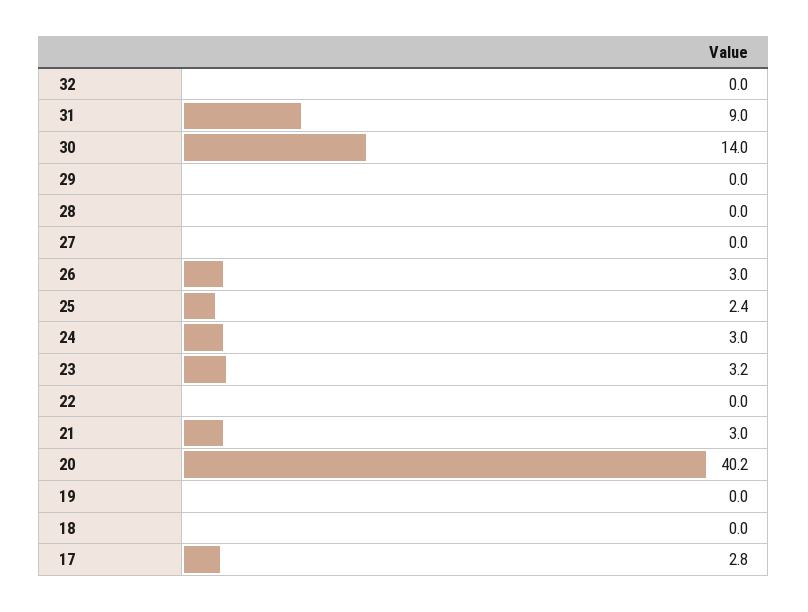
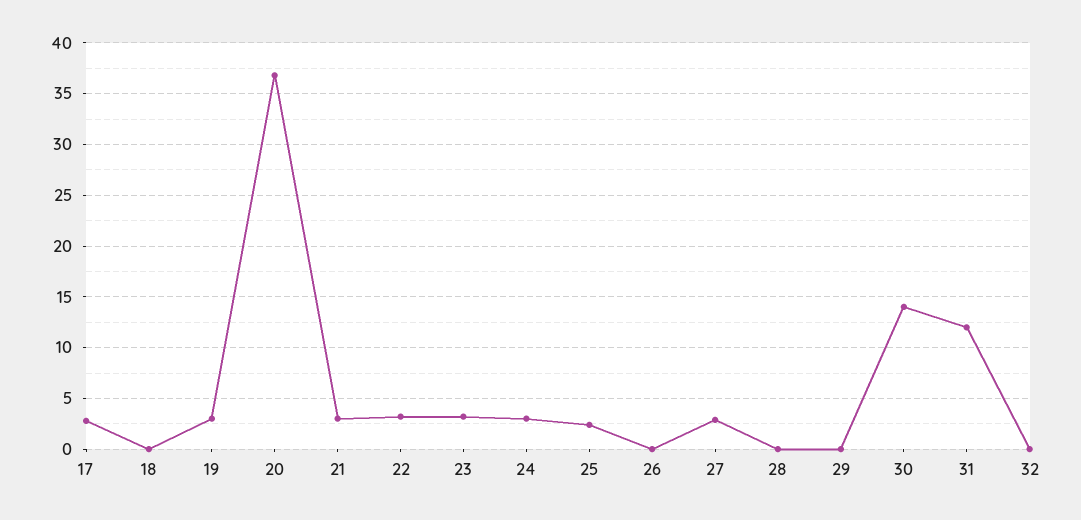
31: 9 -> 12
27: 0 -> 3
26: 3 -> 0
22: 0 -> 3
20: 40.2 -> 37
19: 0 -> 3

